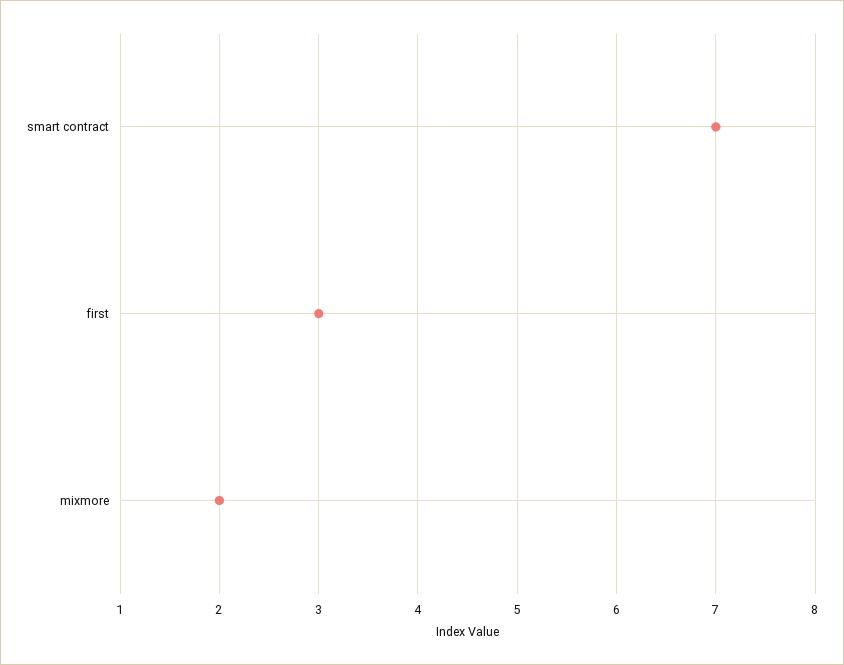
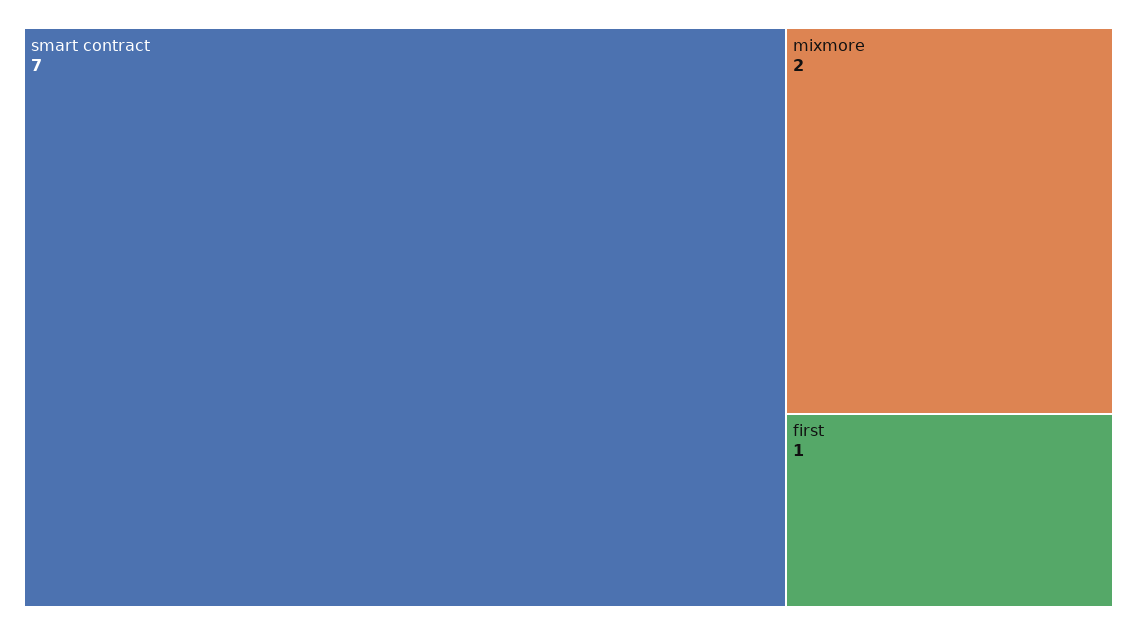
first: 3 -> 1

